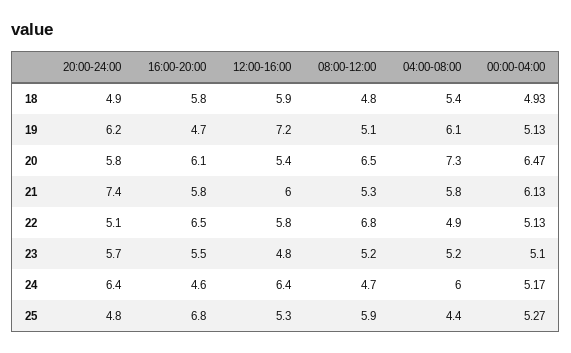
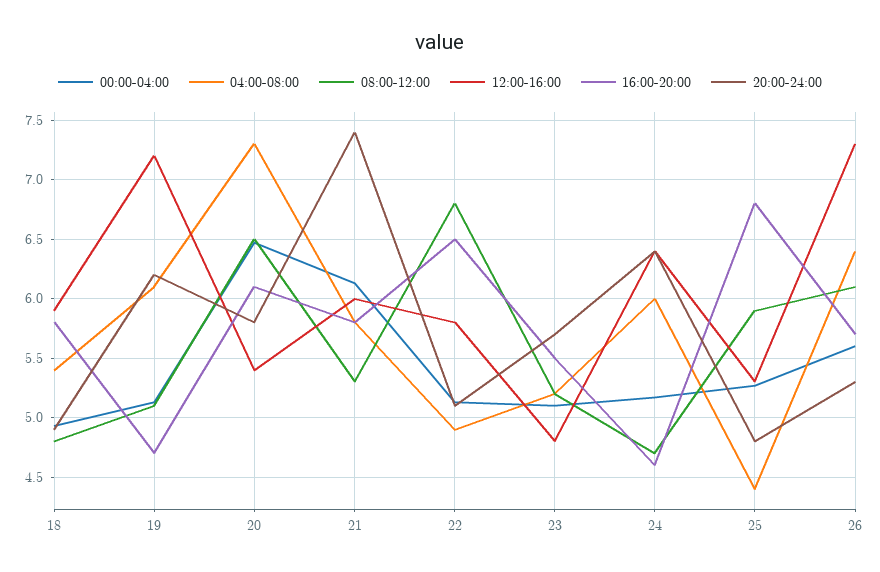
00:00-04:00, 26: none -> 5.6
04:00-08:00, 26: none -> 6.4
08:00-12:00, 26: none -> 6.1
12:00-16:00, 26: none -> 7.3
16:00-20:00, 26: none -> 5.7
20:00-24:00, 26: none -> 5.3

